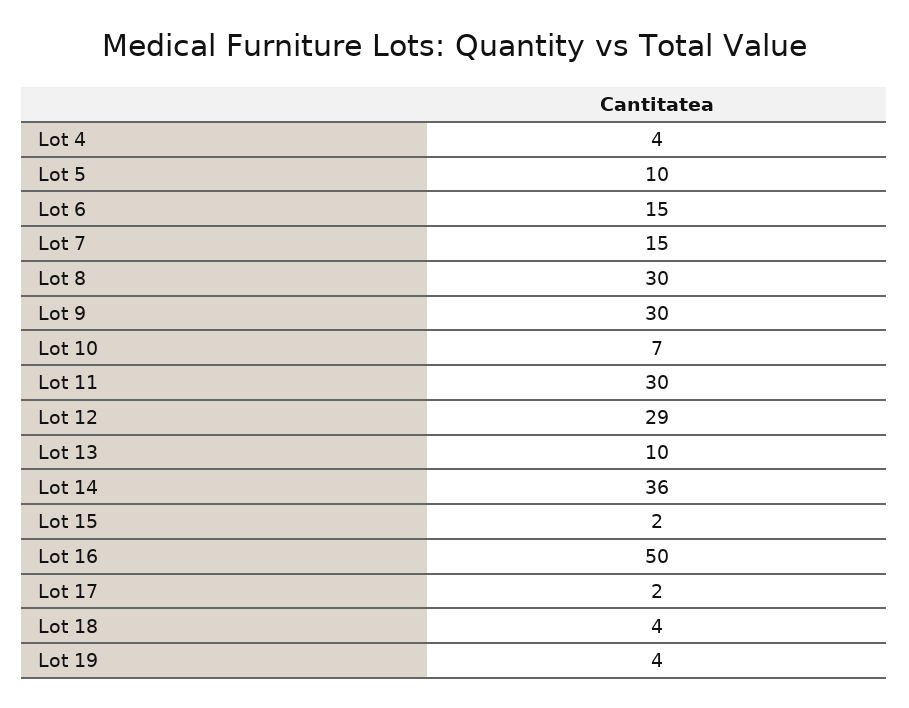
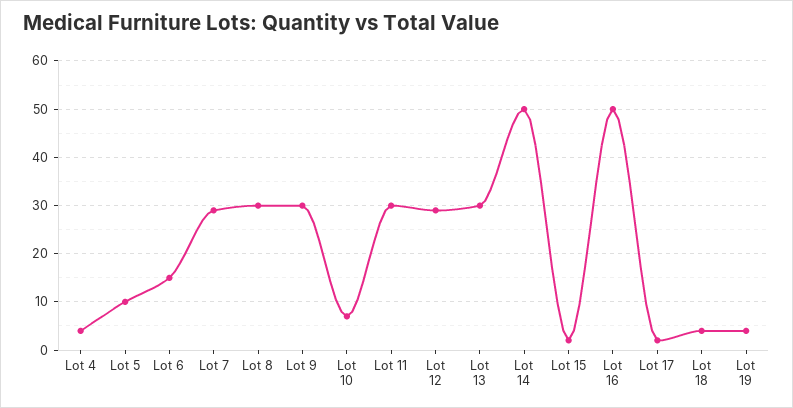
Lot 7: 15 -> 30
Lot 13: 10 -> 30
Lot 14: 36 -> 50

